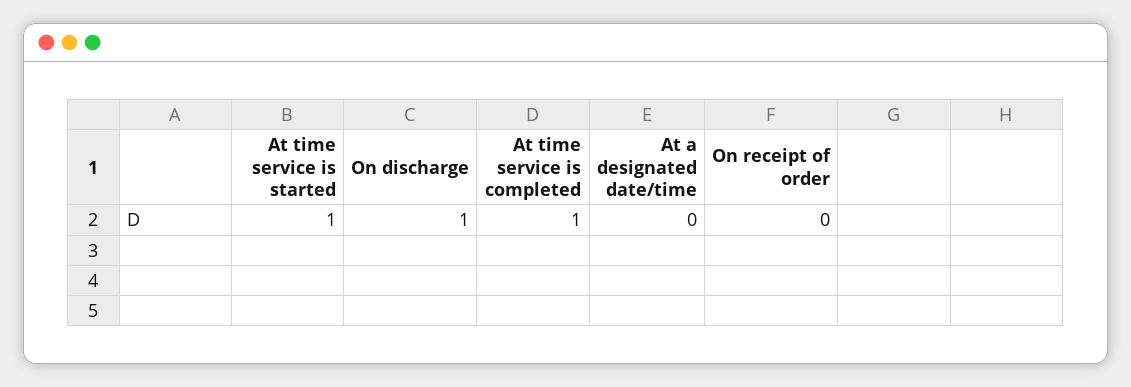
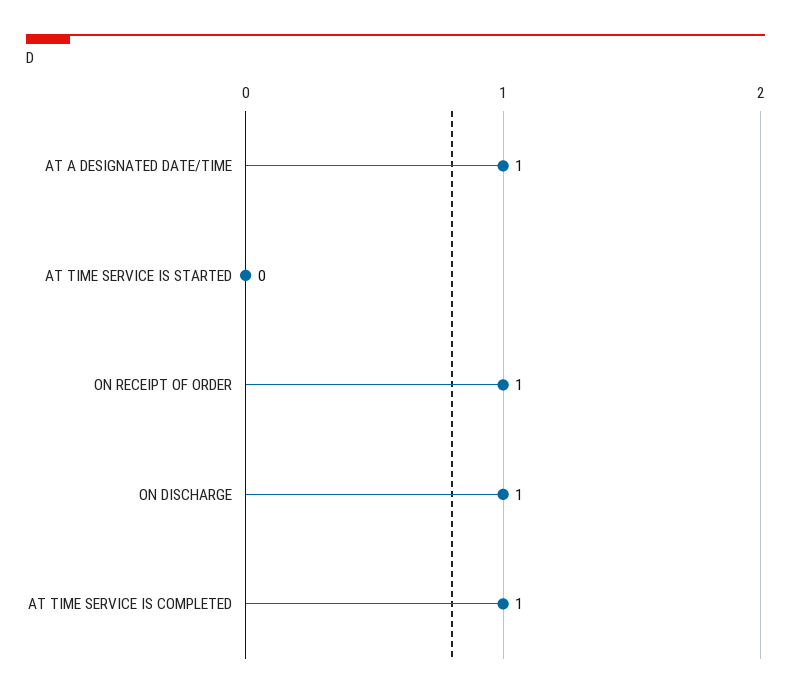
At time service is started: 1 -> 0
At a designated date/time: 0 -> 1
On receipt of order: 0 -> 1

